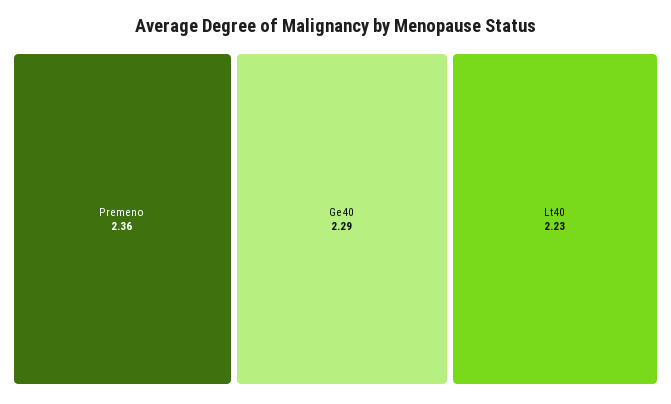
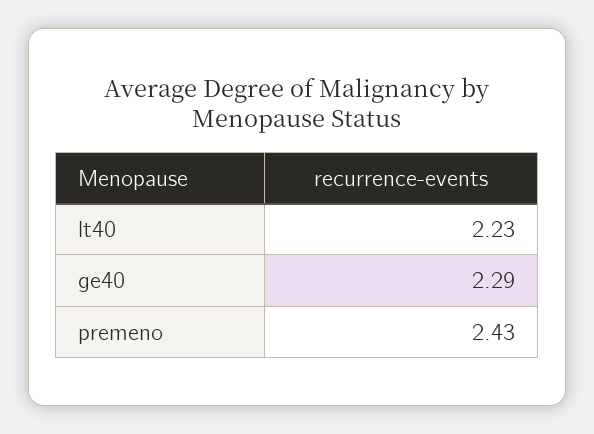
Premeno: 2.36 -> 2.43

